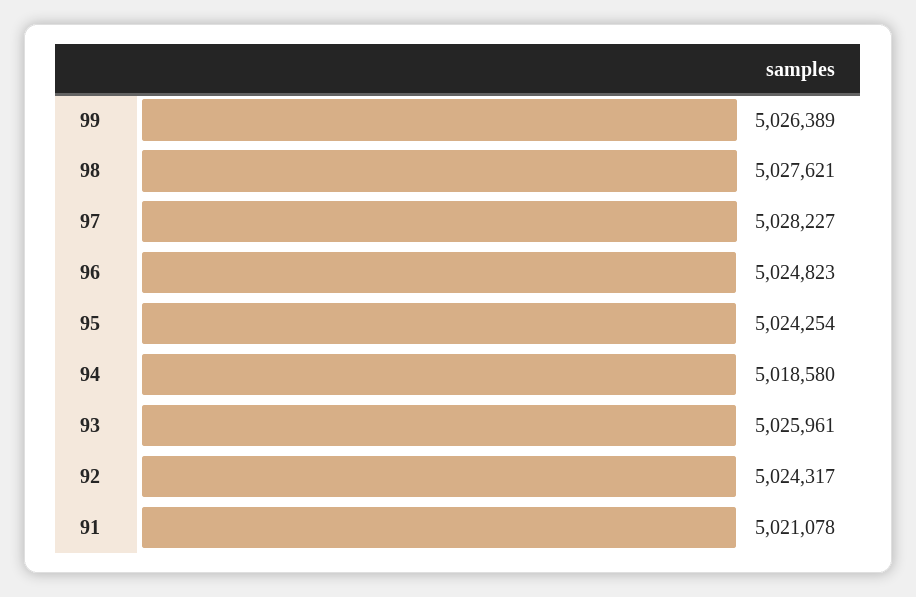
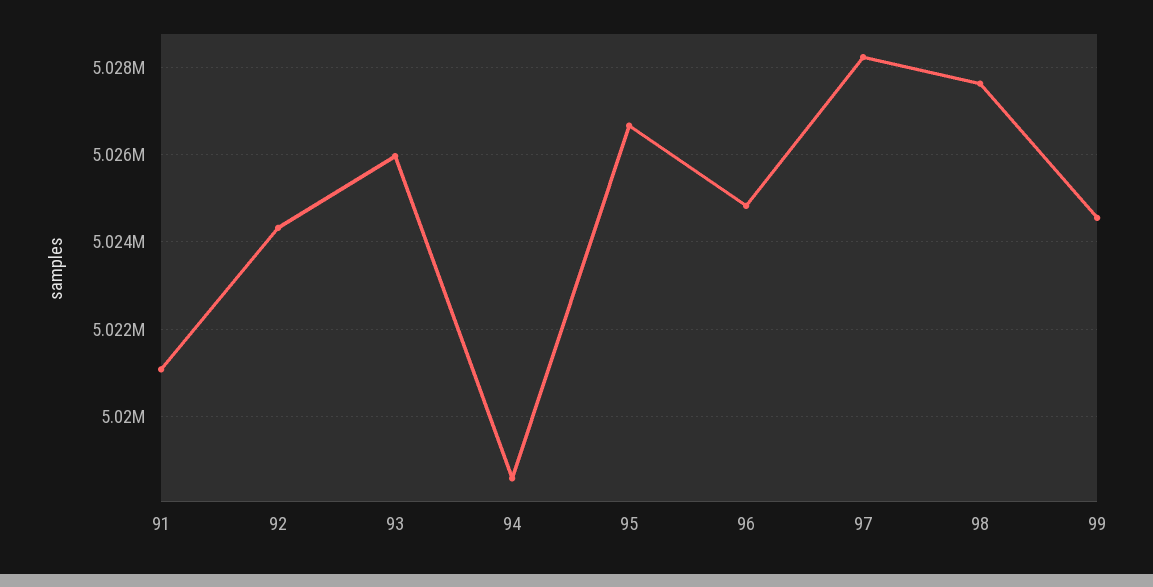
99: 5026389 -> 5024600
95: 5024254 -> 5026600

